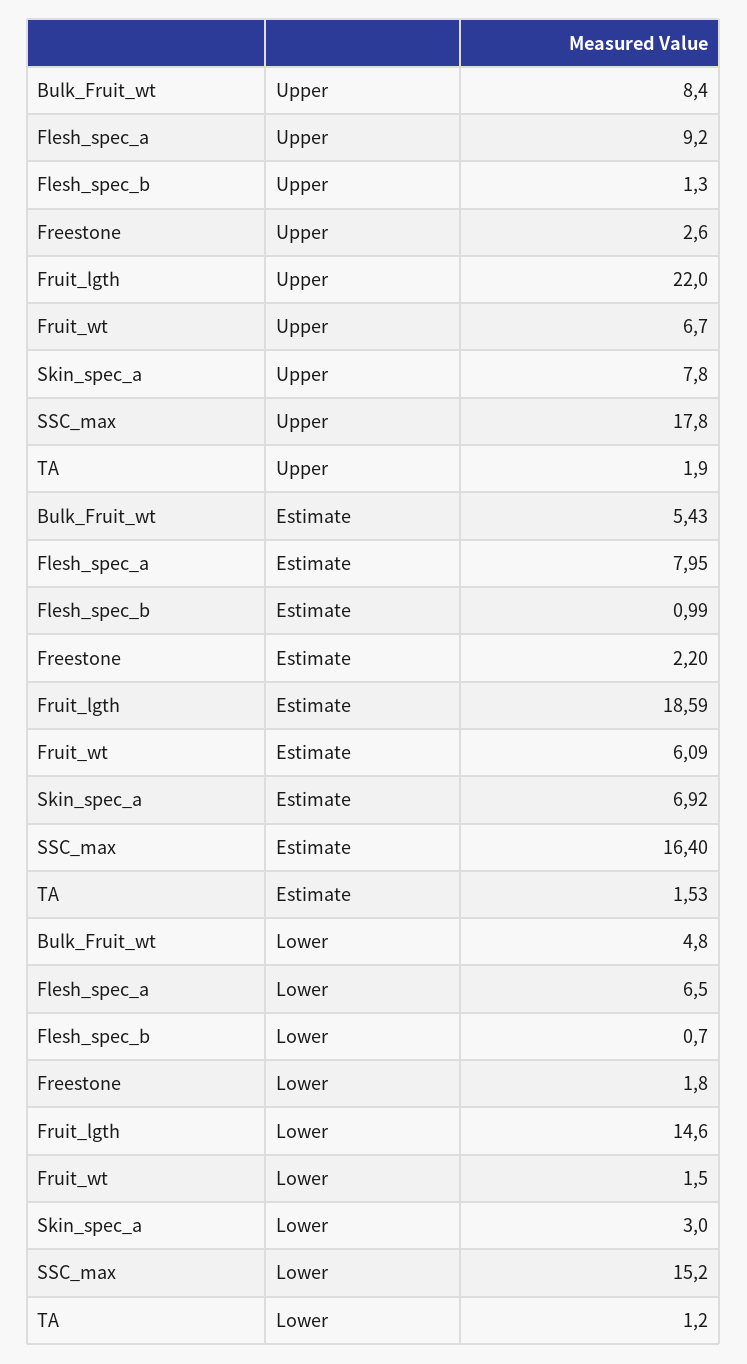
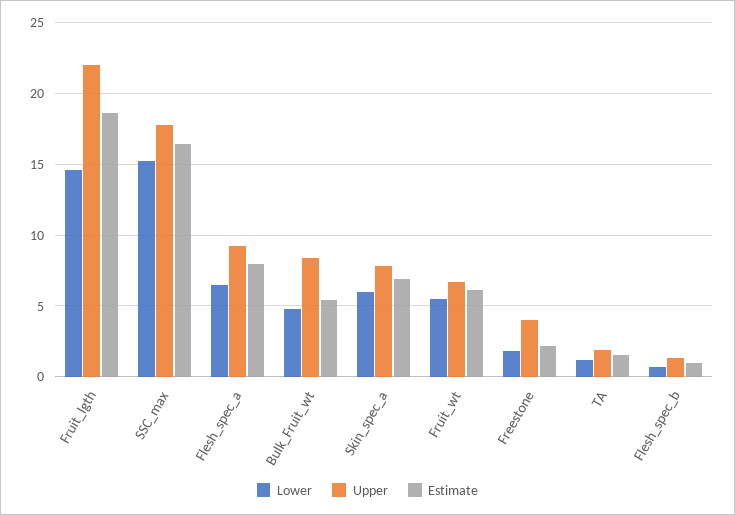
Upper, Freestone: 2.6 -> 4
Lower, Fruit_wt: 1.5 -> 5.5
Lower, Skin_spec_a: 3 -> 6

